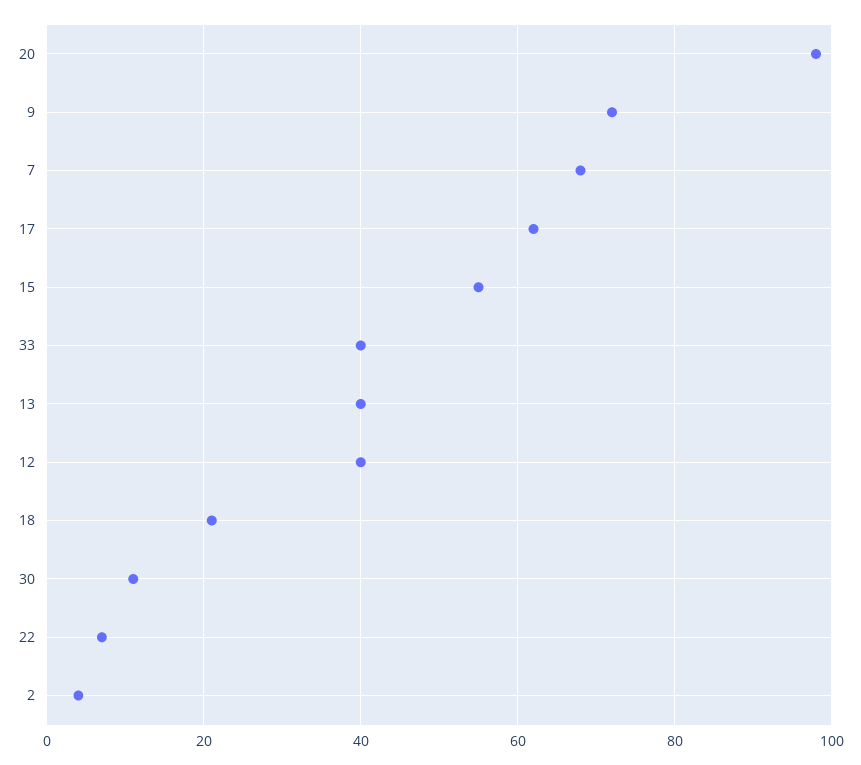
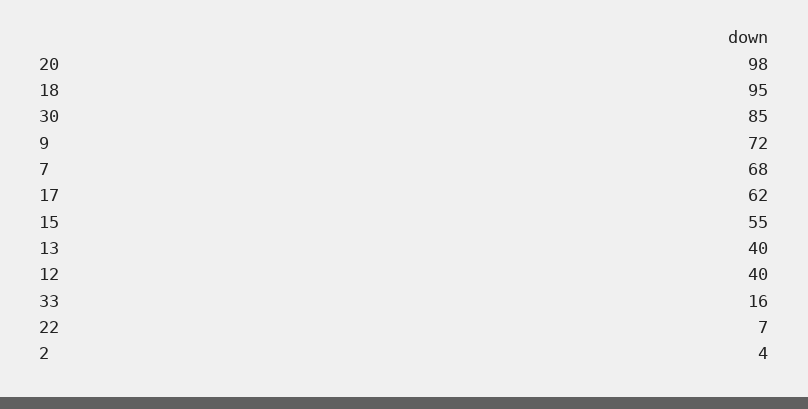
33: 40 -> 16
18: 20 -> 95
30: 10 -> 85

